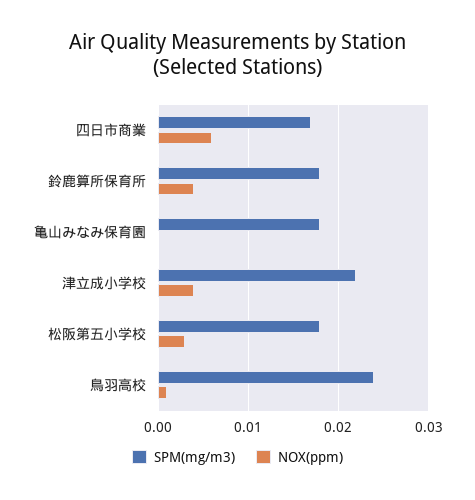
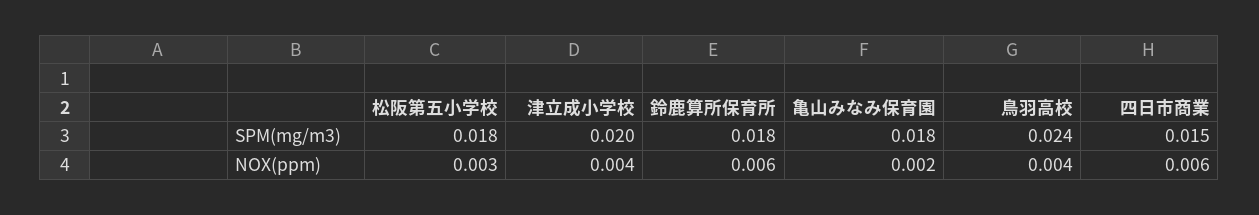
SPM(mg/m3), 四日市商業: 0.017 -> 0.015
NOX(ppm), 鈴鹿算所保育所: 0.004 -> 0.006
NOX(ppm), 亀山みなみ保育園: 0 -> 0.002
SPM(mg/m3), 津立成小学校: 0.022 -> 0.02
NOX(ppm), 鳥羽高校: 0.001 -> 0.004

